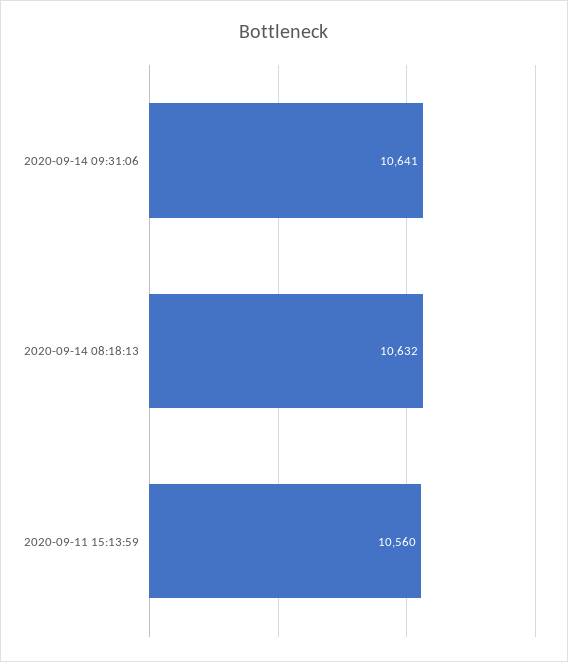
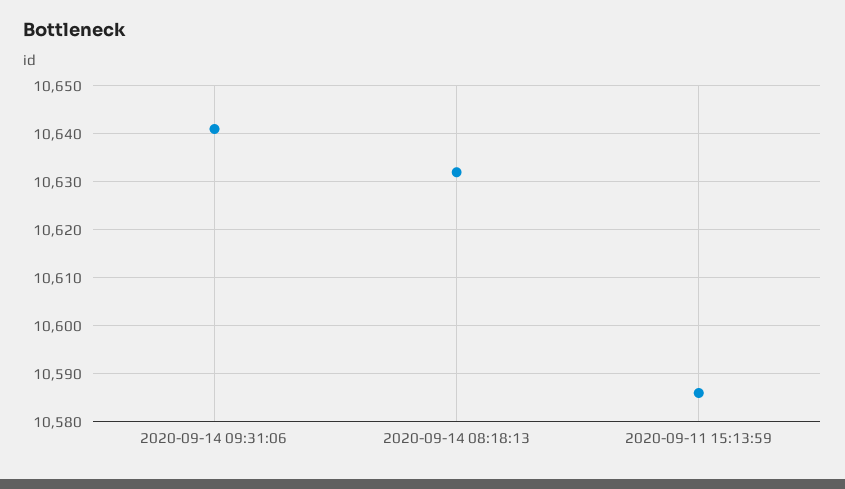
2020-09-11 15:13:59: 10560 -> 10585

